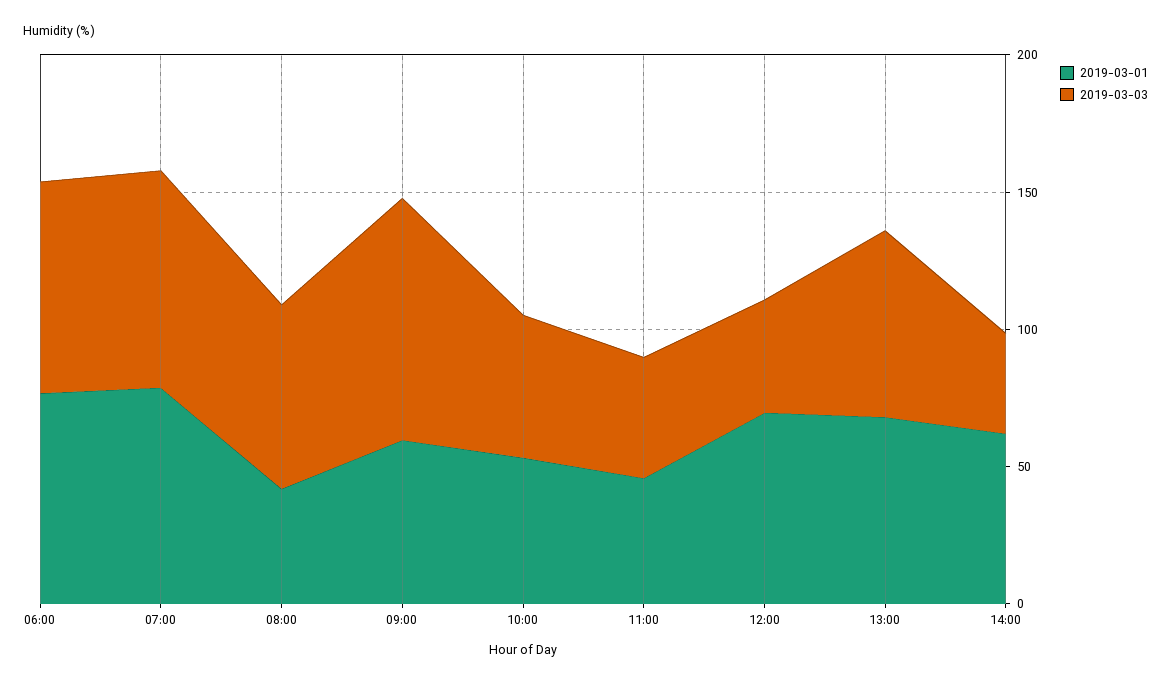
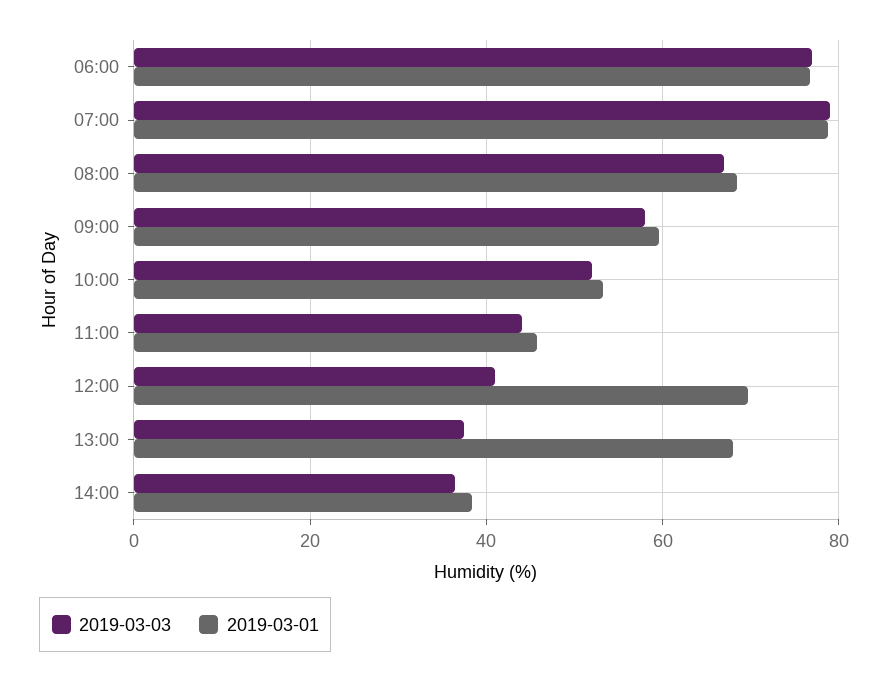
2019-03-01, 08:00: 40 -> 68
2019-03-03, 09:00: 90 -> 58
2019-03-03, 13:00: 70 -> 38
2019-03-01, 14:00: 60 -> 38

